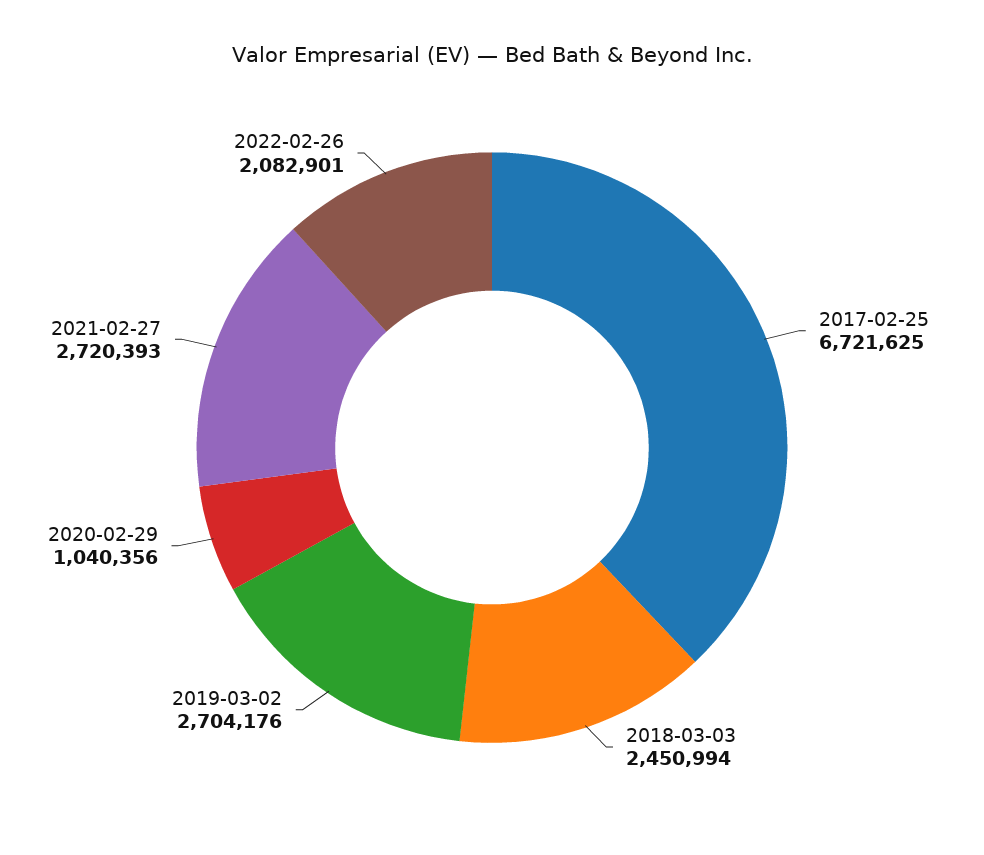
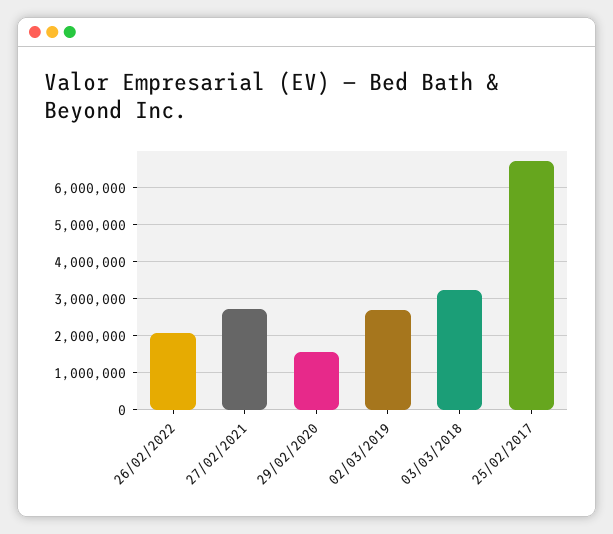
2018-03-03: 2450994 -> 3200000
2020-02-29: 1040356 -> 1600000

